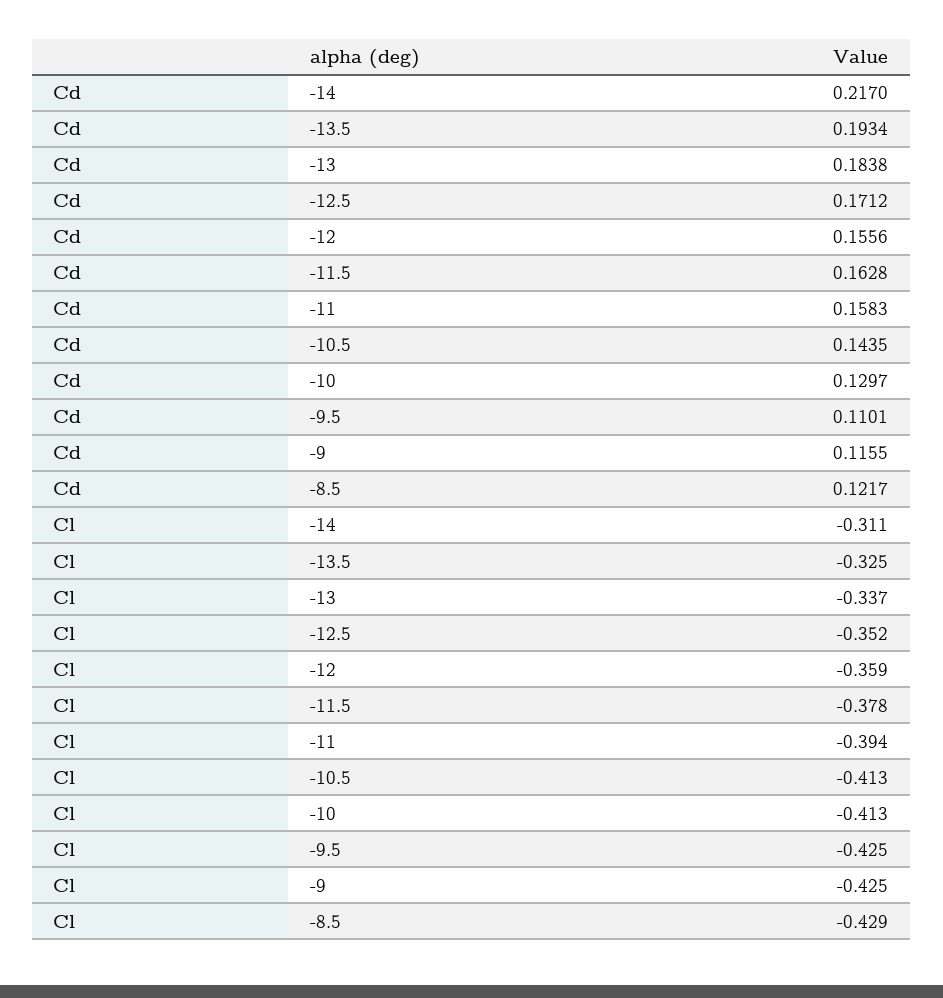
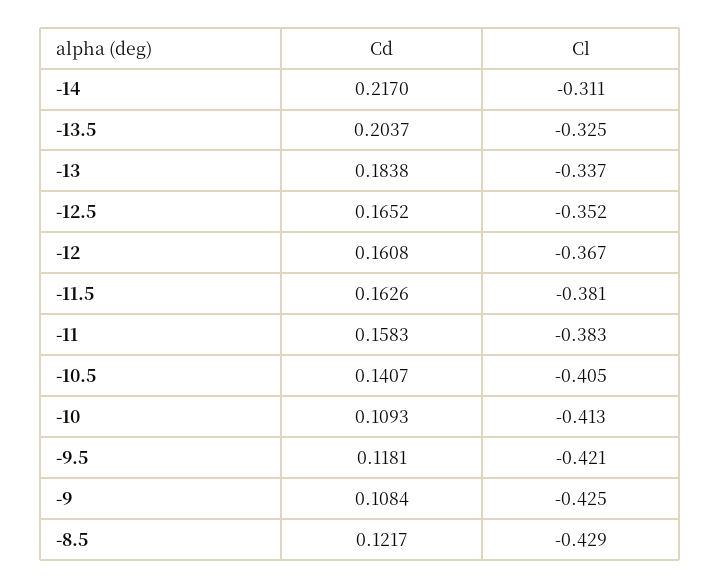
Cd, -13.5: 0.1934 -> 0.2037
Cd, -12.5: 0.1712 -> 0.1652
Cd, -12: 0.1556 -> 0.1608
Cd, -11.5: 0.1628 -> 0.1626
Cd, -10.5: 0.1435 -> 0.1407
Cd, -10: 0.1297 -> 0.1093
Cd, -9.5: 0.1101 -> 0.1181
Cd, -9: 0.1155 -> 0.1084
Cl, -12: -0.359 -> -0.367
Cl, -11.5: -0.378 -> -0.381
Cl, -11: -0.394 -> -0.383
Cl, -10.5: -0.413 -> -0.405
Cl, -9.5: -0.425 -> -0.421

